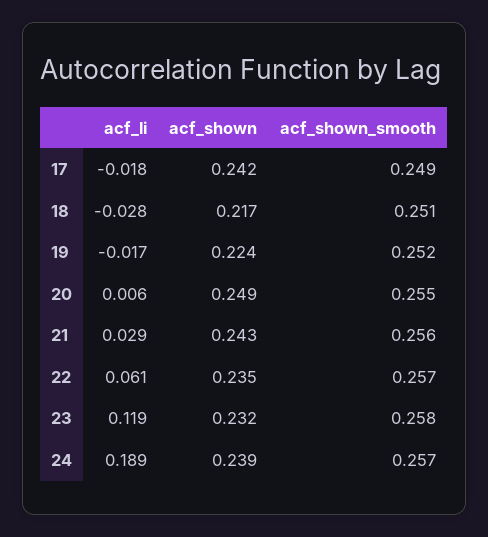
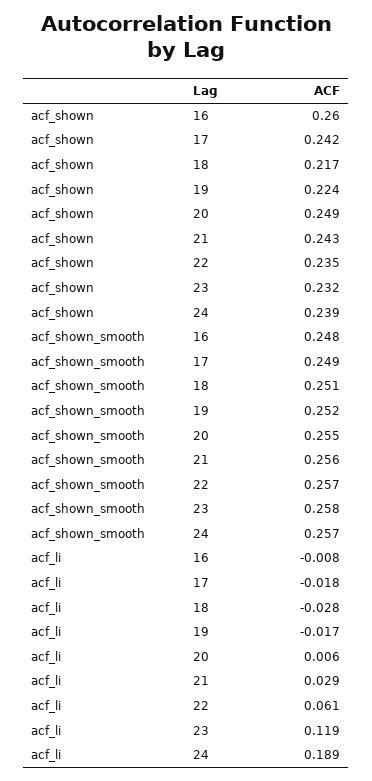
acf_shown, 16: none -> 0.26
acf_shown_smooth, 16: none -> 0.248
acf_li, 16: none -> -0.008

